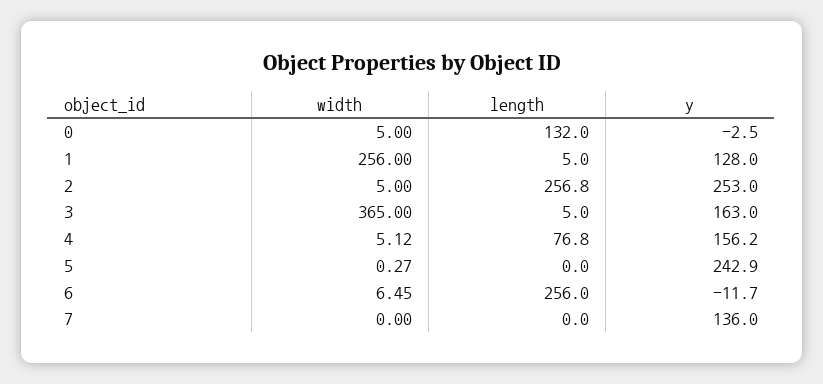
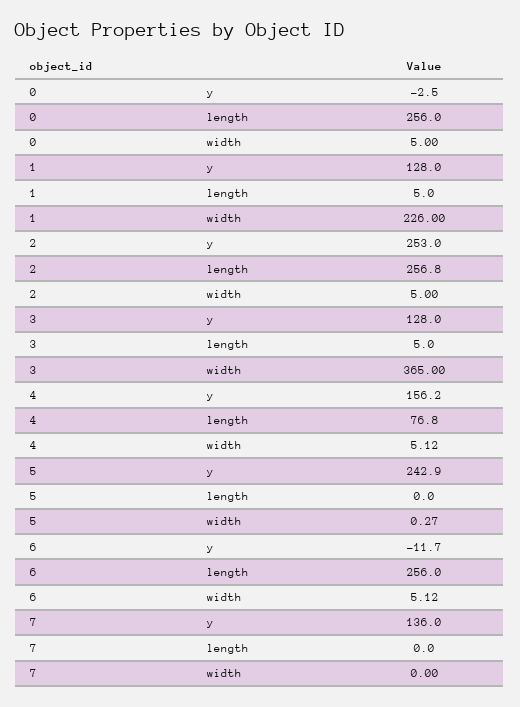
length, 0: 132 -> 256
width, 1: 256 -> 226
y, 3: 163 -> 128
width, 6: 6.45 -> 5.12

